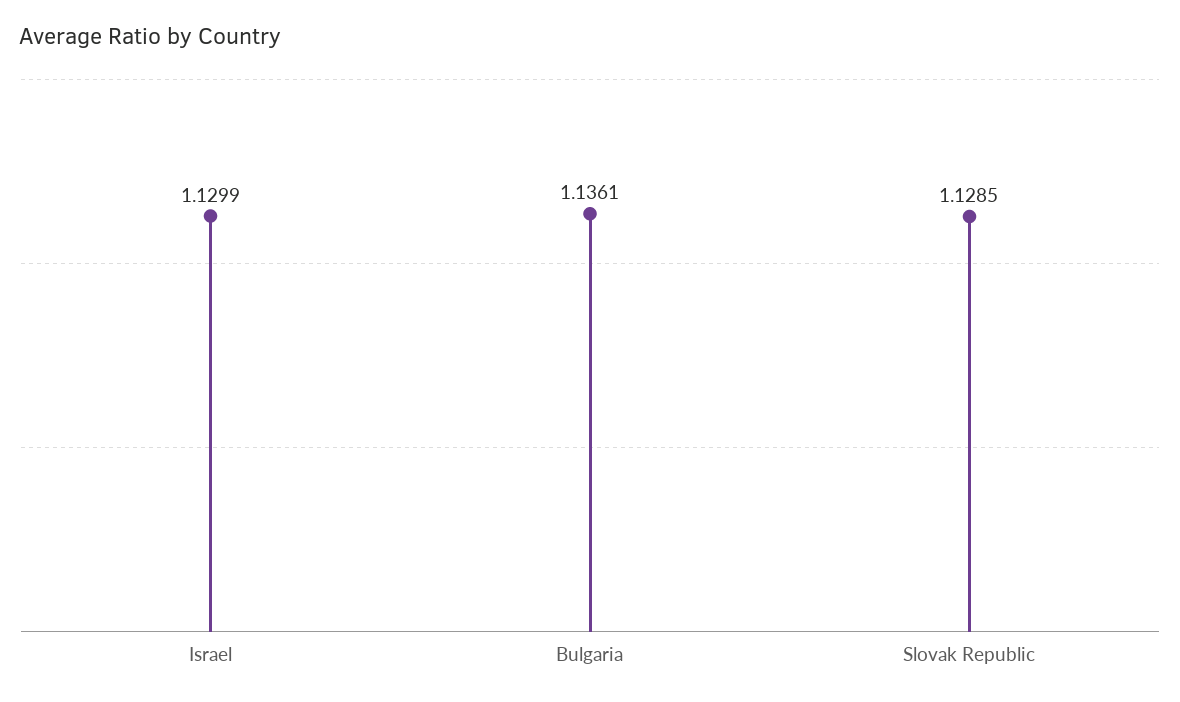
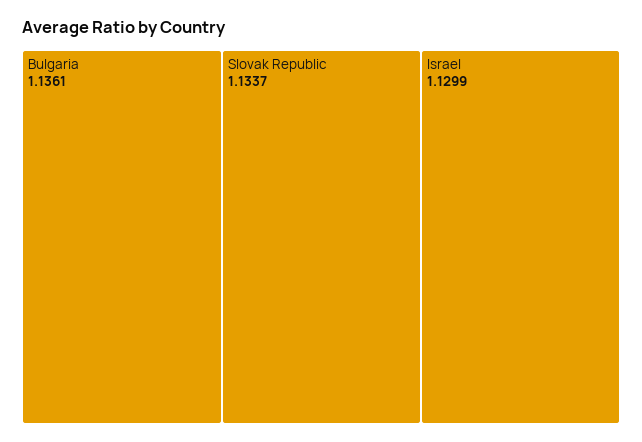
Slovak Republic: 1.1285 -> 1.1337

